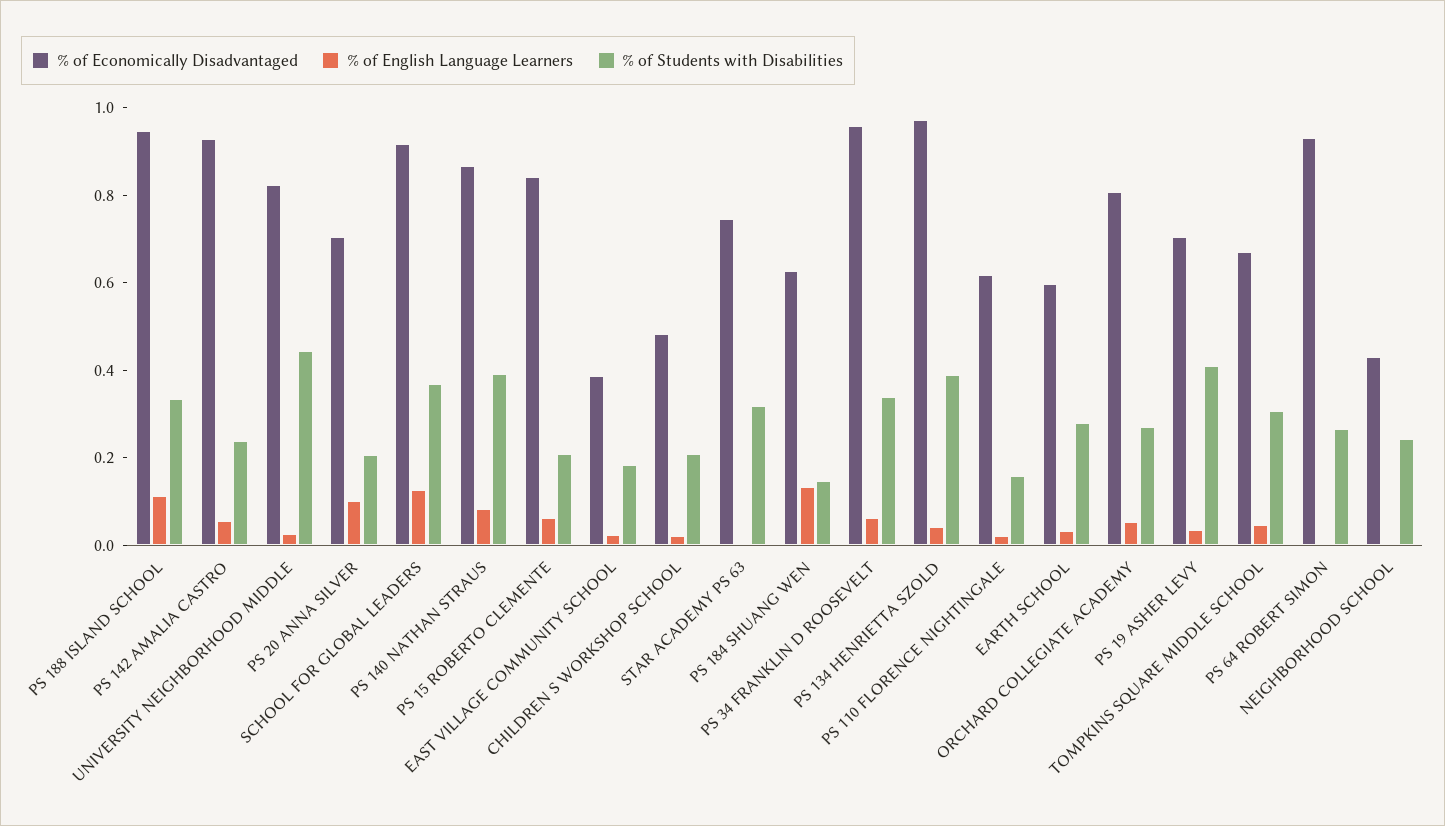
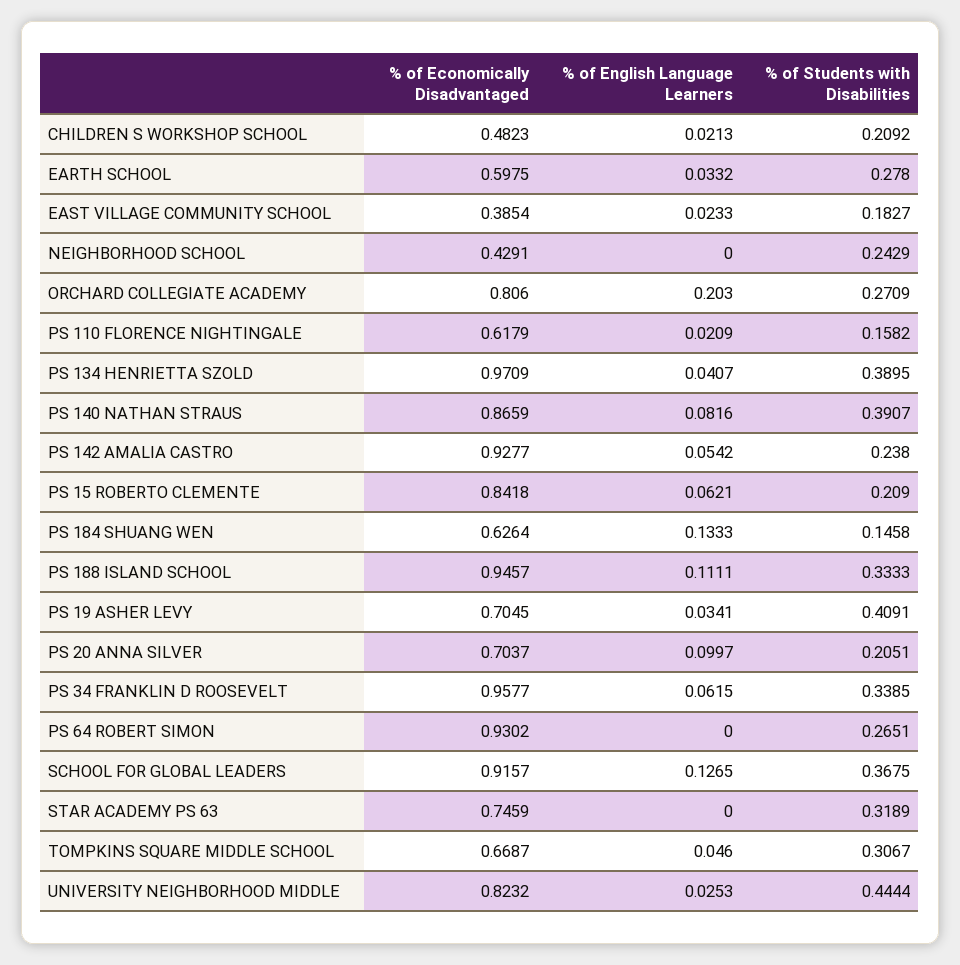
% of English Language Learners, ORCHARD COLLEGIATE ACADEMY: 0.05 -> 0.203

